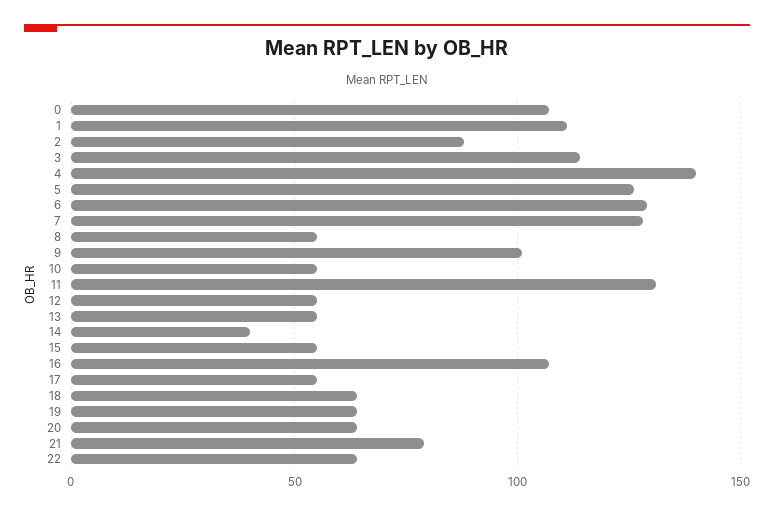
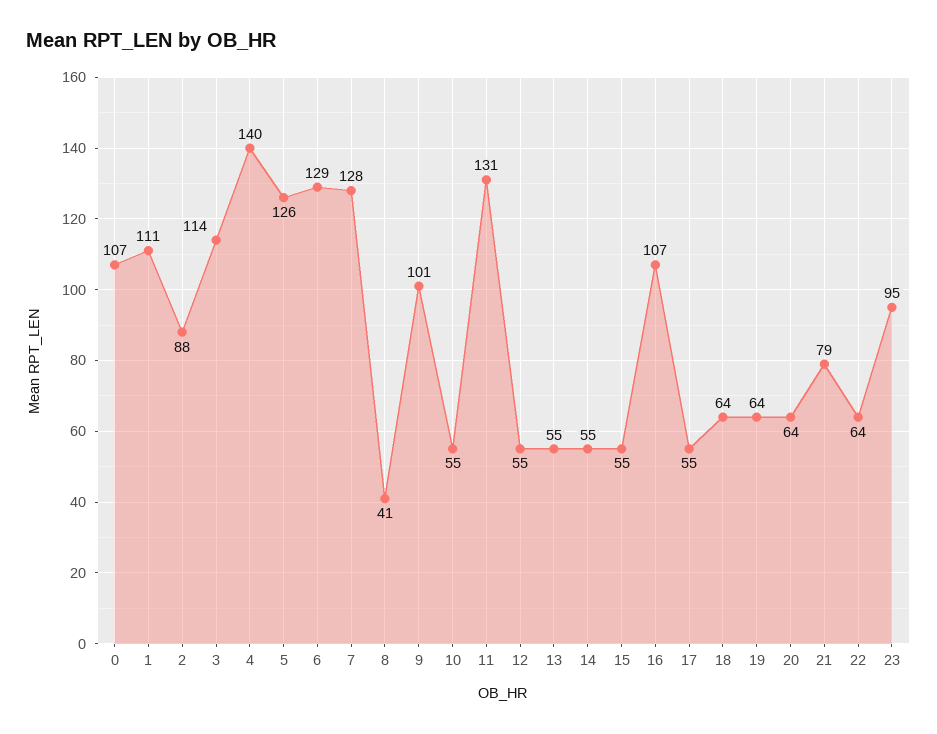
8: 55 -> 41
14: 40 -> 55
23: none -> 95

